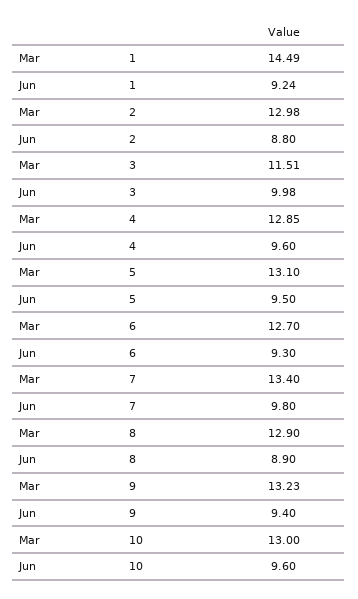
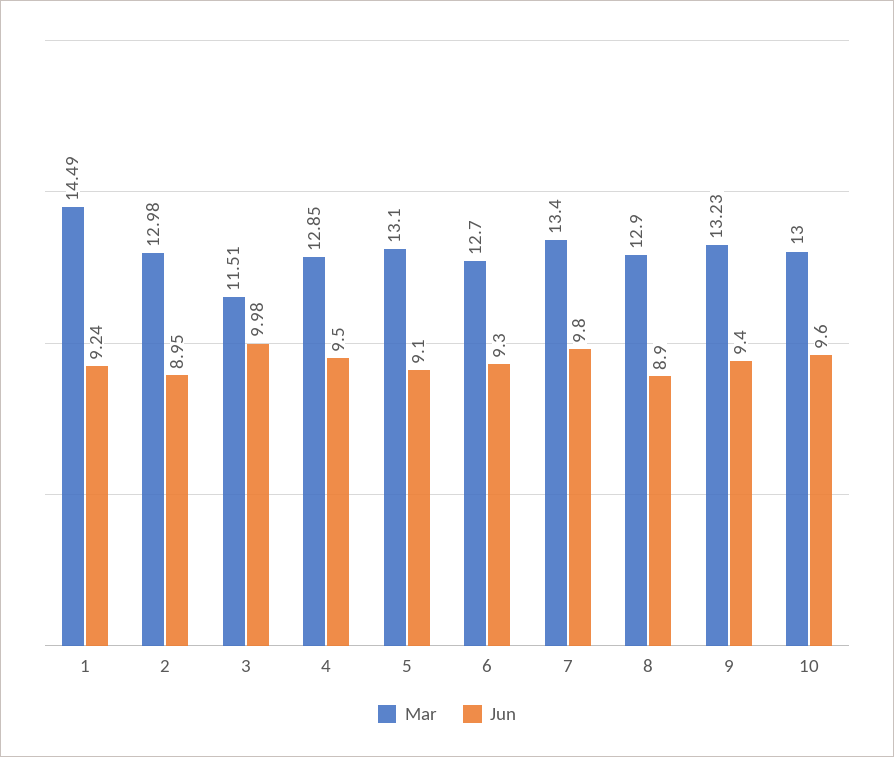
Jun, 2: 8.8 -> 8.95
Jun, 4: 9.6 -> 9.5
Jun, 5: 9.5 -> 9.1

